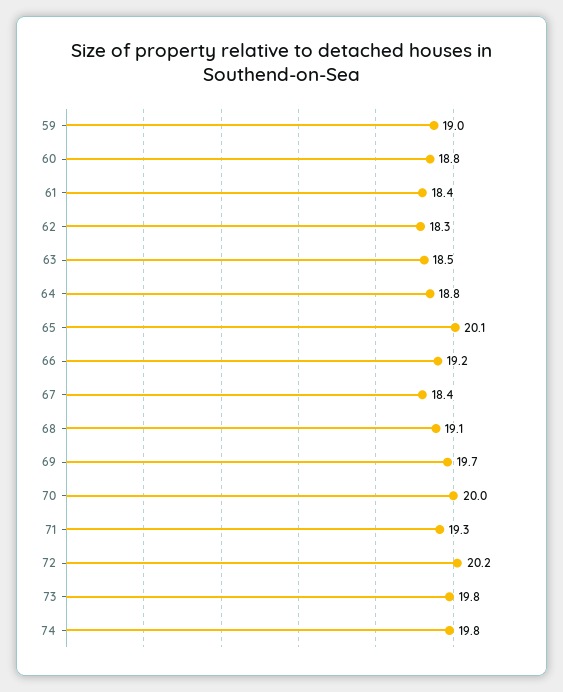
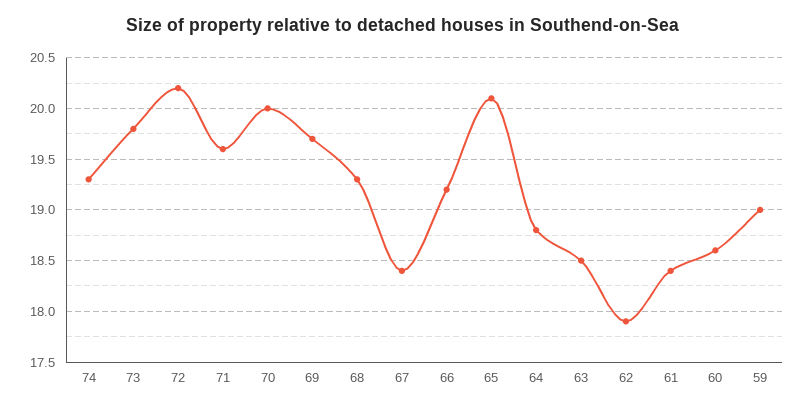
60: 18.8 -> 18.6
62: 18.3 -> 17.9
68: 19.1 -> 19.3
71: 19.3 -> 19.6
74: 19.8 -> 19.3

